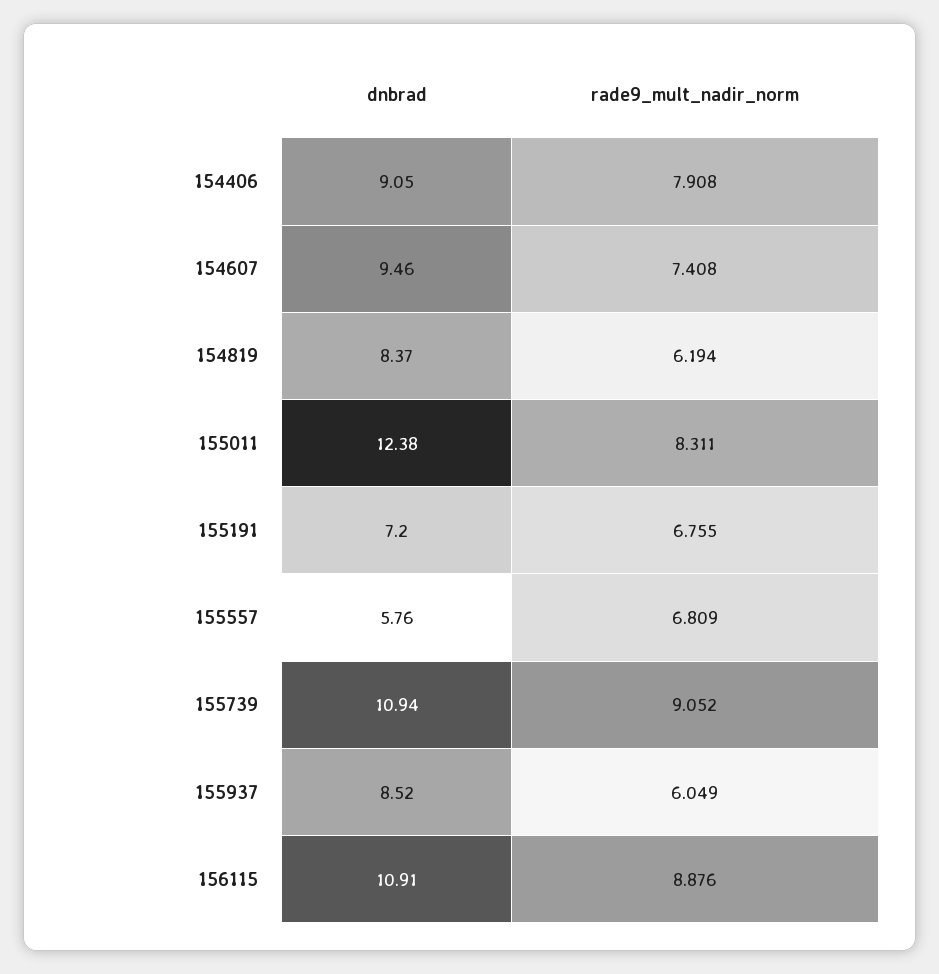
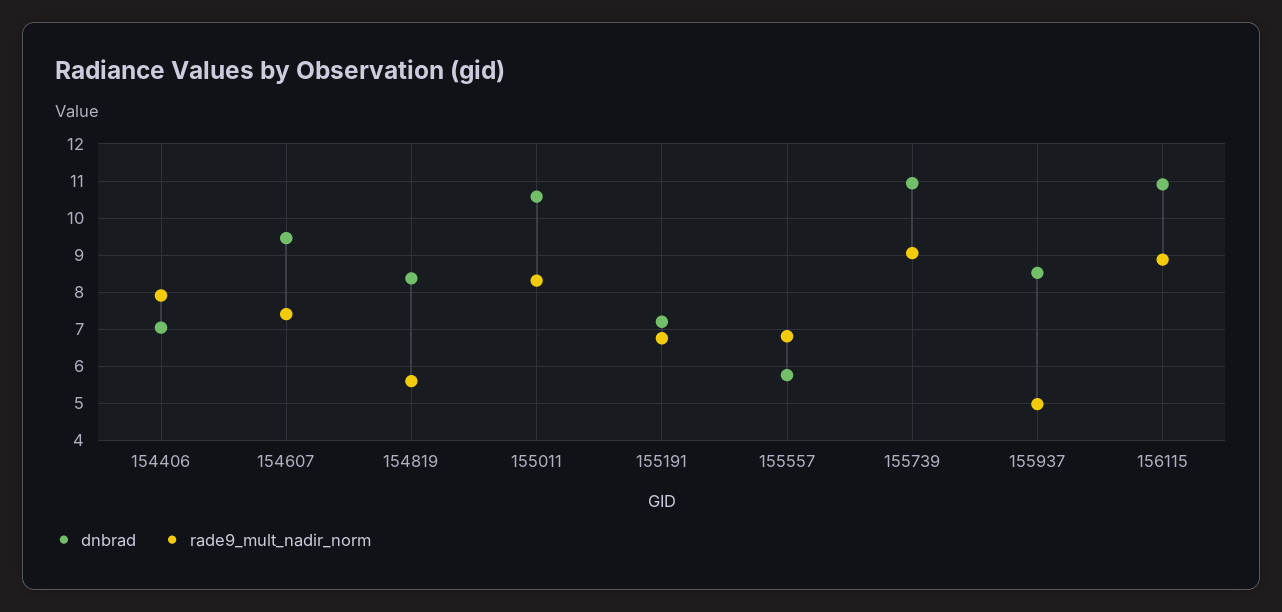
dnbrad, 154406: 9.05 -> 7
rade9_mult_nadir_norm, 154819: 6.194 -> 5.6
dnbrad, 155011: 12.38 -> 10.6
rade9_mult_nadir_norm, 155937: 6.049 -> 5

